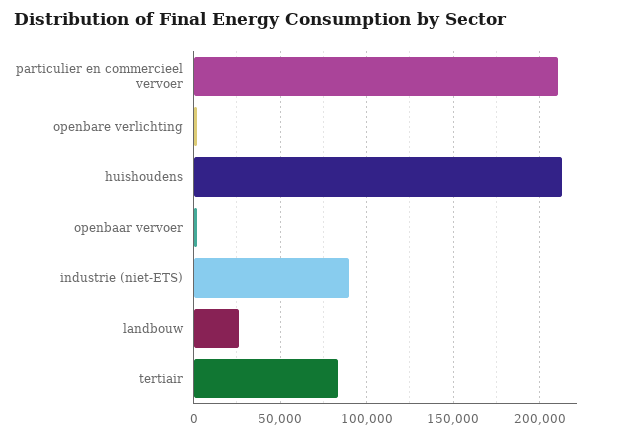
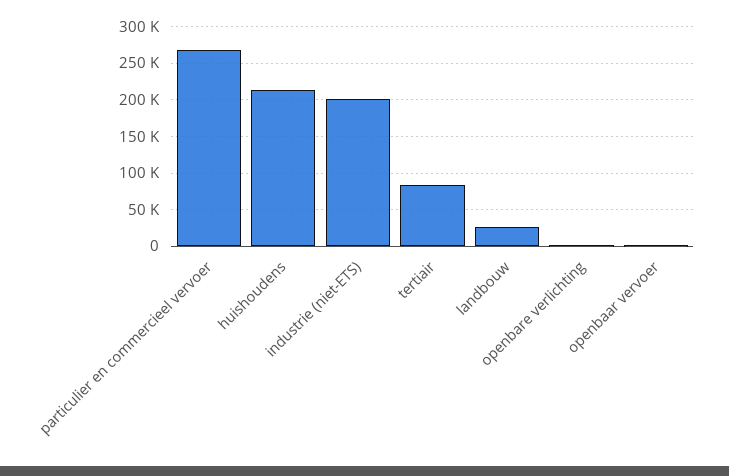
particulier en commercieel vervoer: 210000 -> 270000
industrie (niet-ETS): 90000 -> 200000

